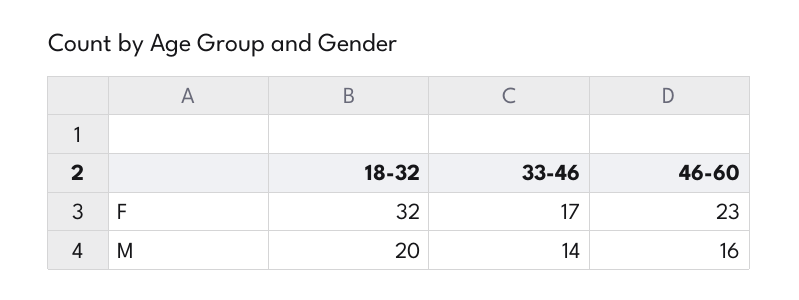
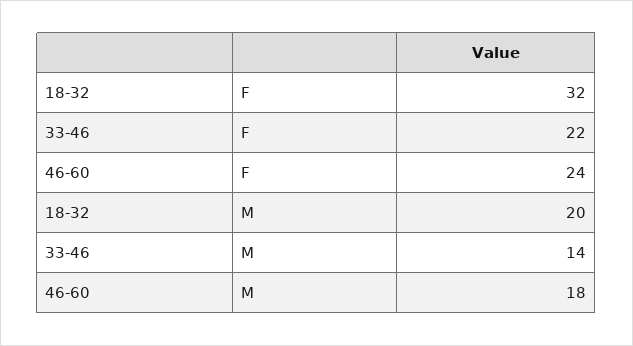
33-46, F: 17 -> 22
46-60, F: 23 -> 24
46-60, M: 16 -> 18

